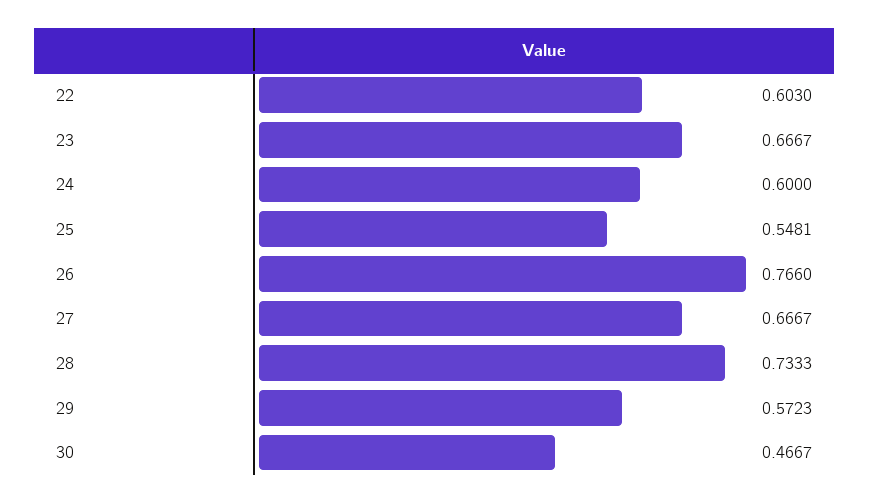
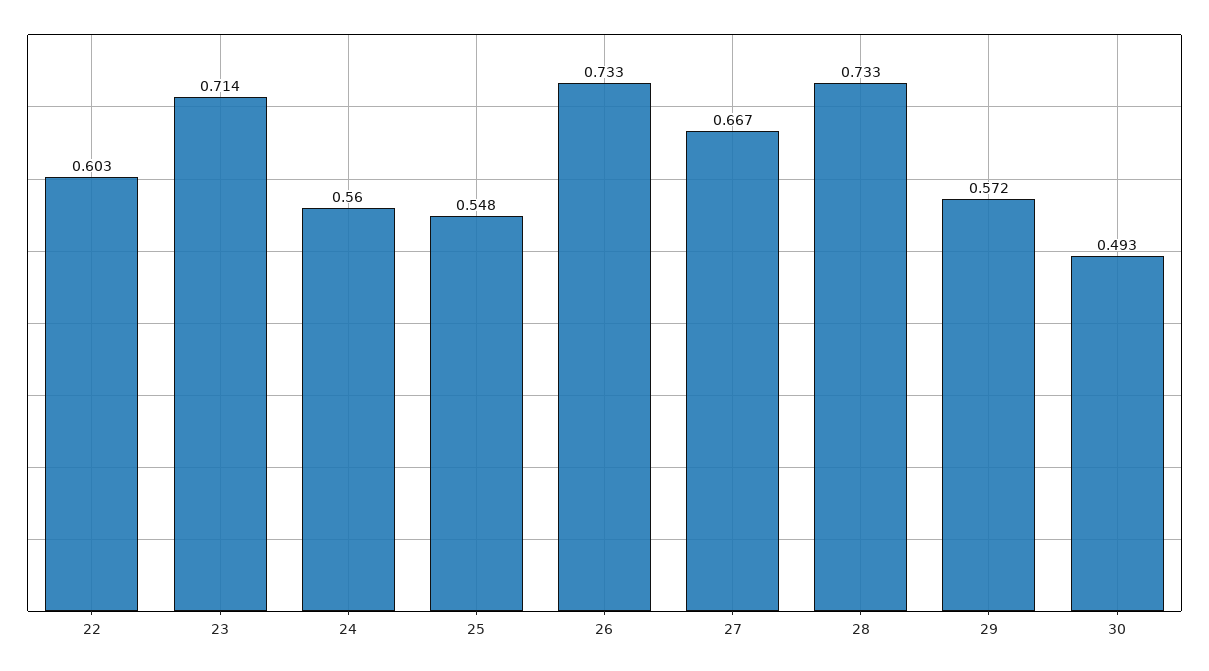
23: 0.6667 -> 0.714
24: 0.6 -> 0.56
26: 0.766 -> 0.733
30: 0.4667 -> 0.493

